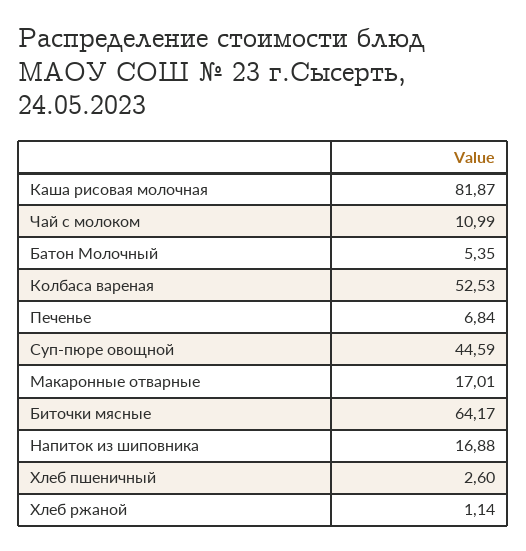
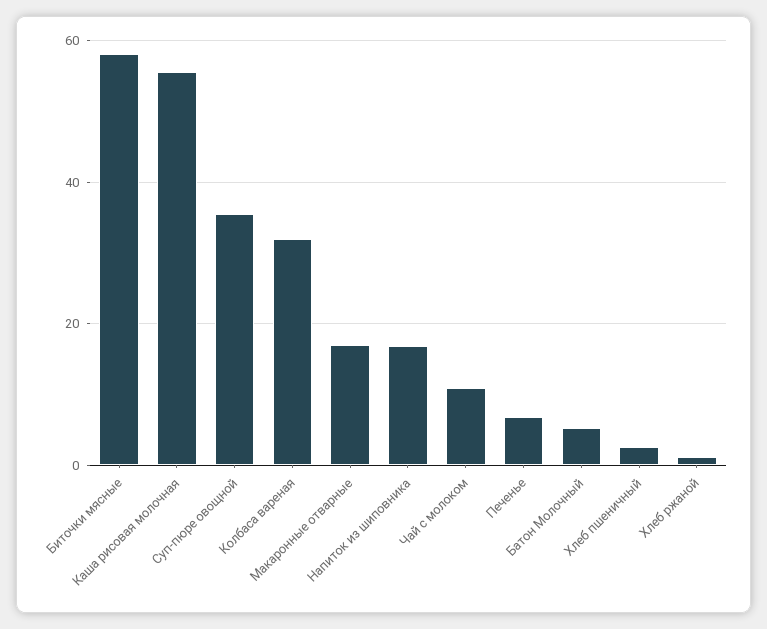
Каша рисовая молочная: 81.87 -> 56
Колбаса вареная: 52.53 -> 32
Суп-пюре овощной: 44.59 -> 36
Биточки мясные: 64.17 -> 58

